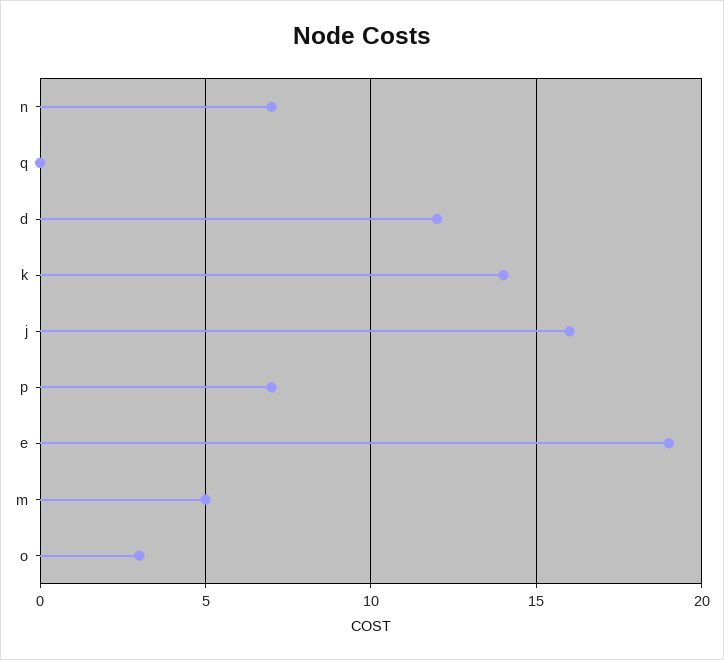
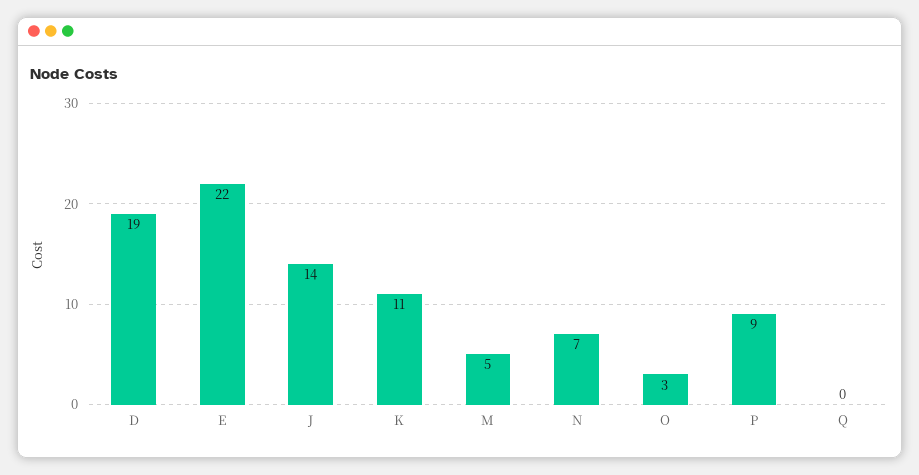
d: 12 -> 19
k: 14 -> 11
j: 16 -> 14
p: 7 -> 9
e: 19 -> 22

